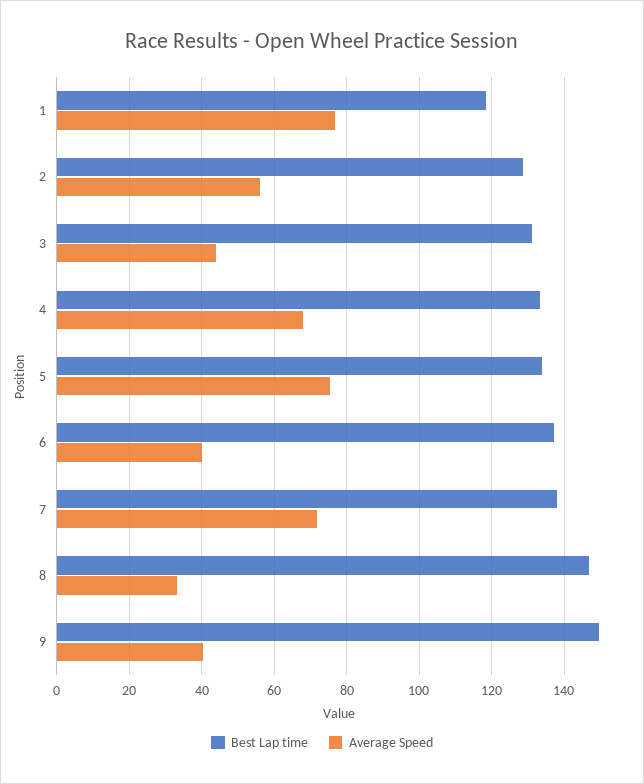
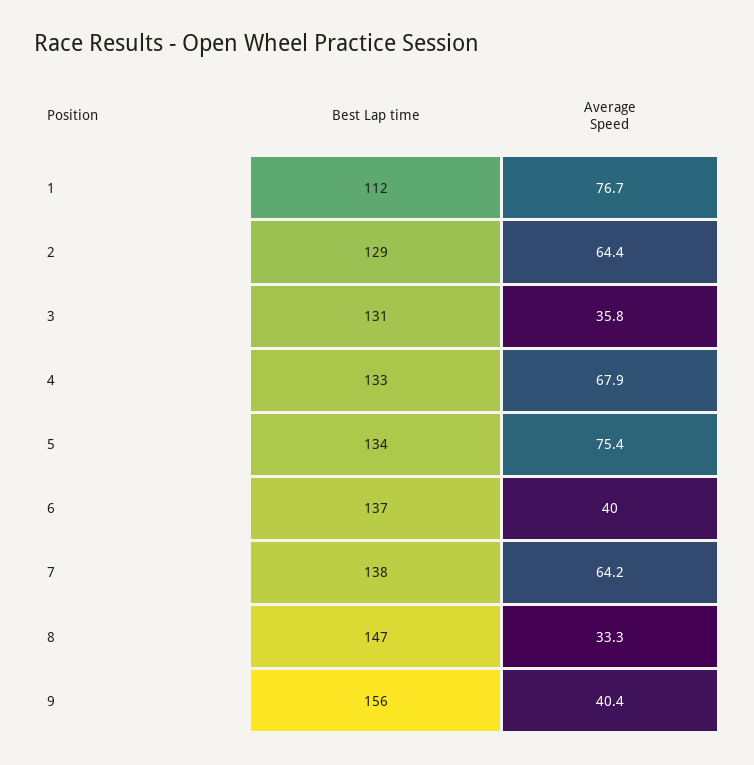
Best Lap time, 1: 118 -> 112
Average Speed, 2: 56 -> 64.4
Average Speed, 3: 44 -> 35.8
Average Speed, 7: 72 -> 64.2
Best Lap time, 9: 150 -> 156

